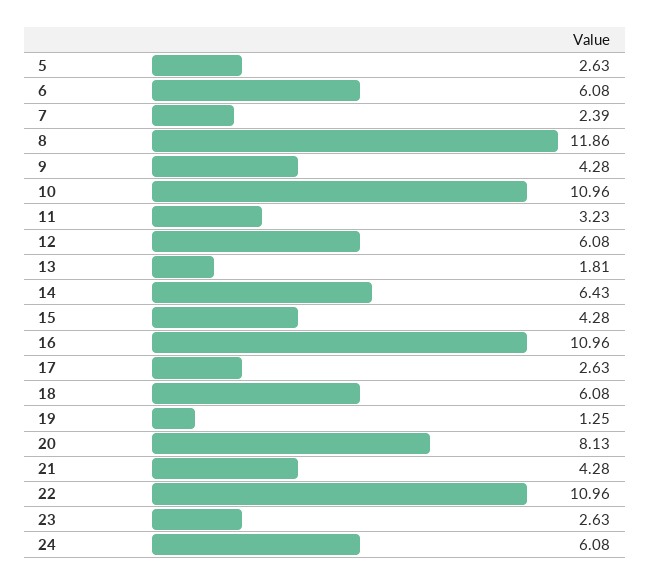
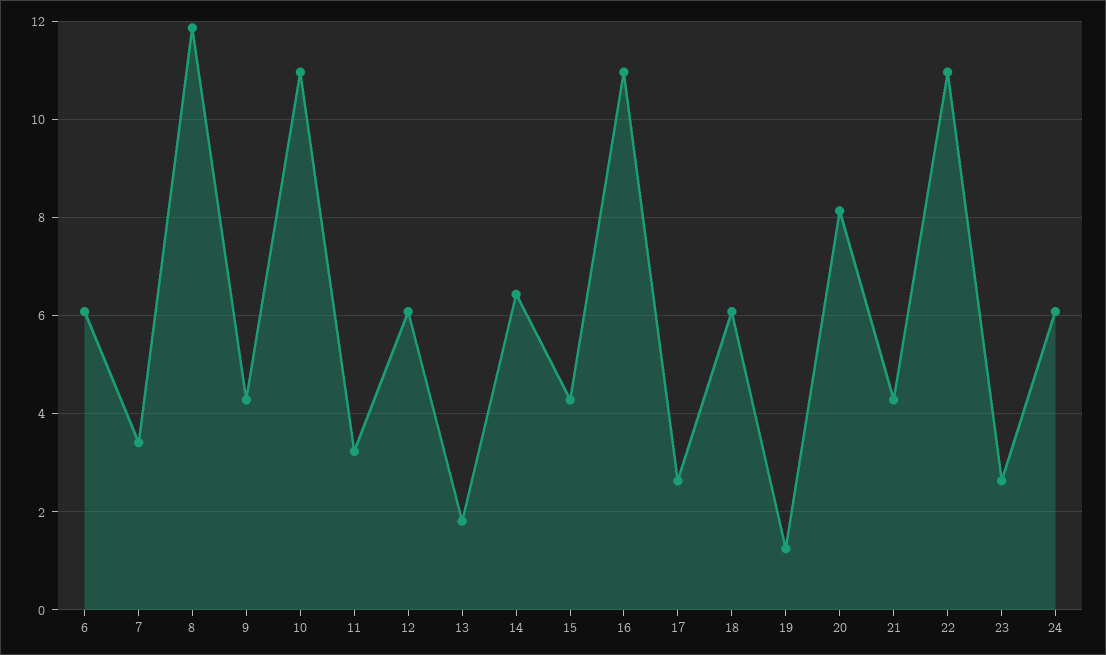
5: 2.63 -> none
7: 2.39 -> 3.4

